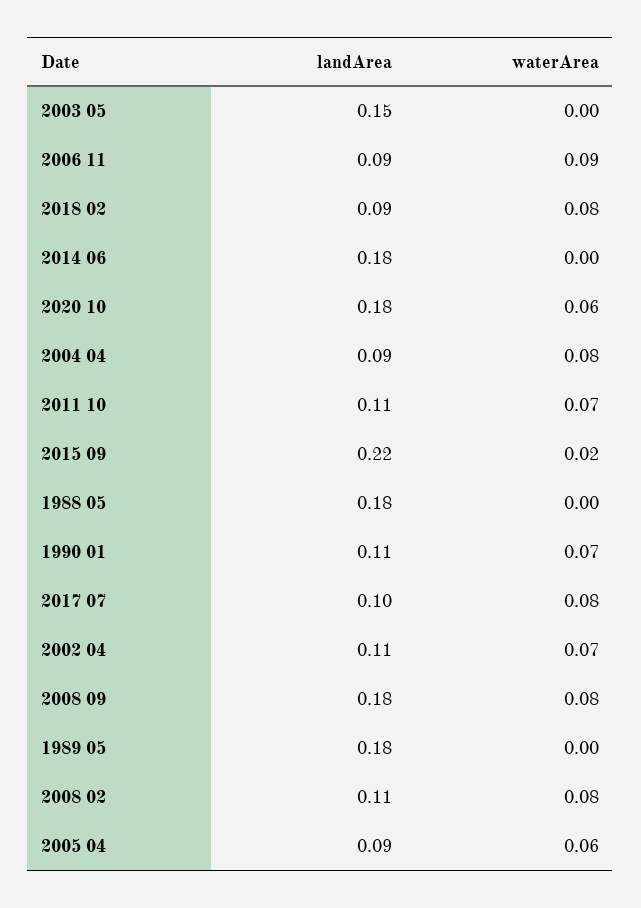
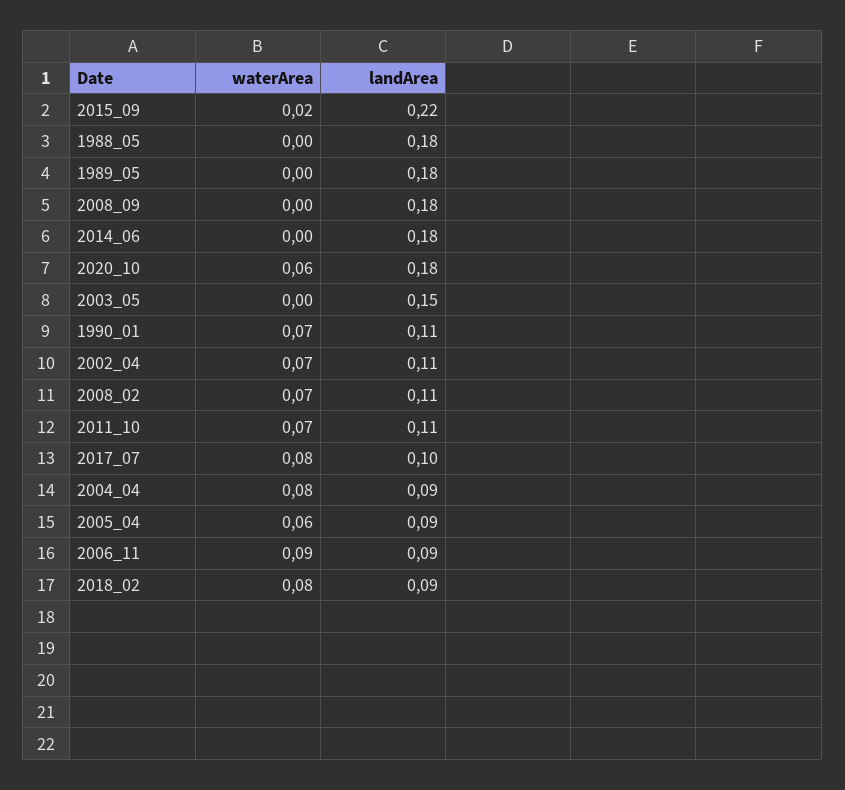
waterArea, 2008 09: 0.08 -> 0
waterArea, 2008 02: 0.08 -> 0.07

